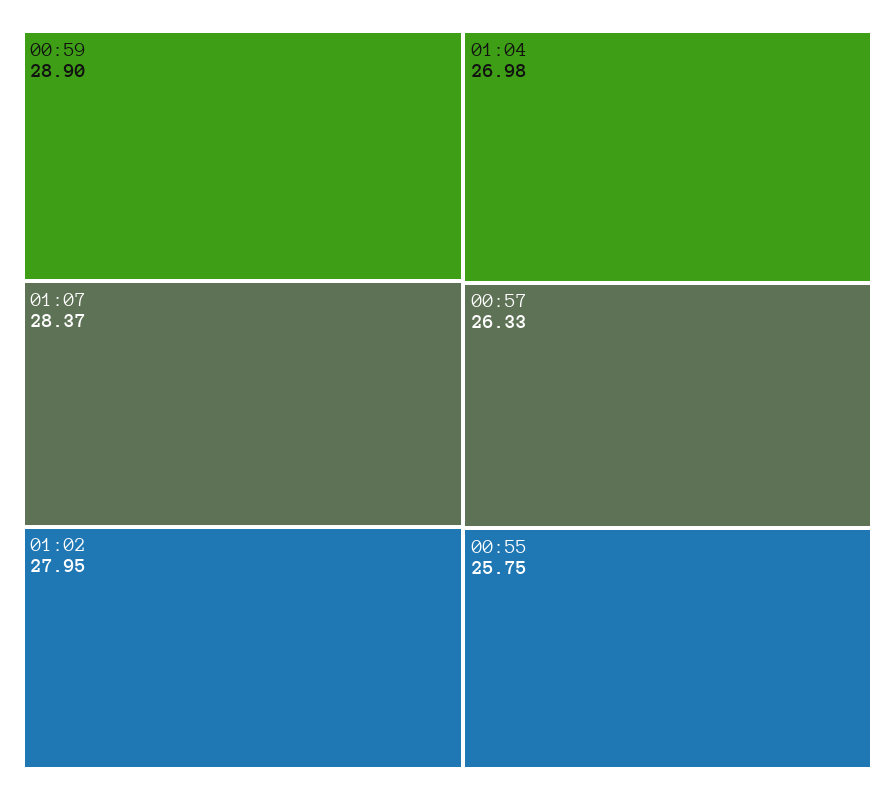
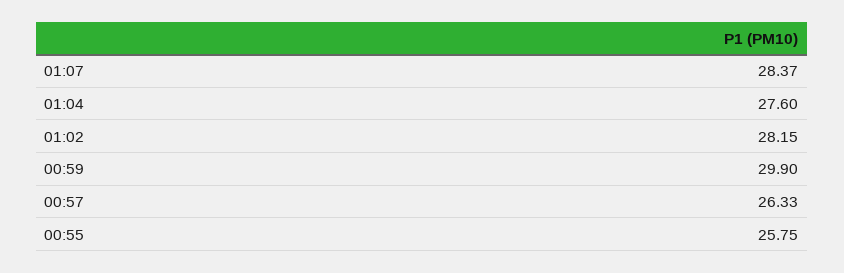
00:59: 28.9 -> 29.9
01:02: 27.95 -> 28.15
01:04: 26.98 -> 27.6

